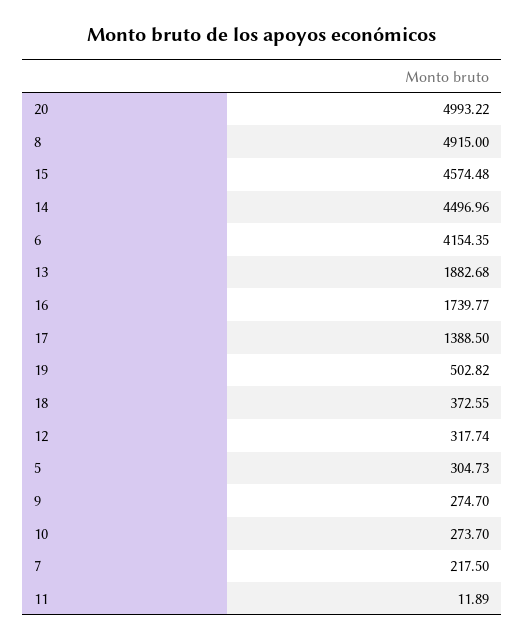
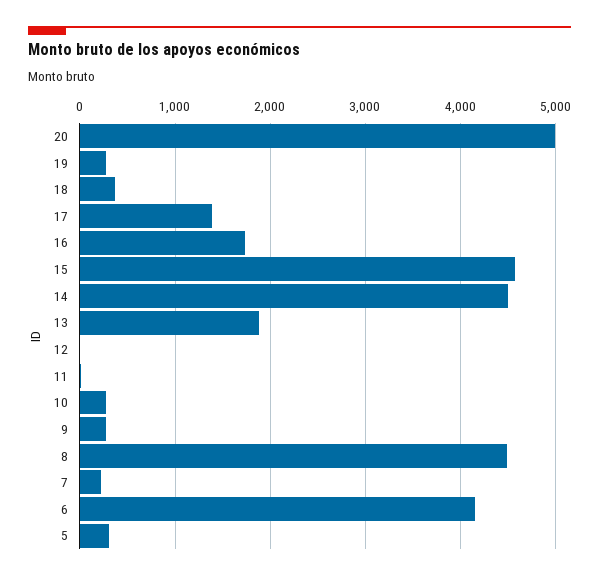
8: 4915 -> 4500
19: 502.82 -> 300
12: 317.74 -> 0

